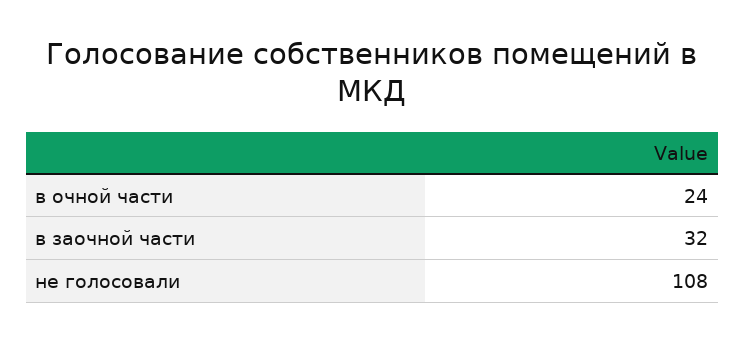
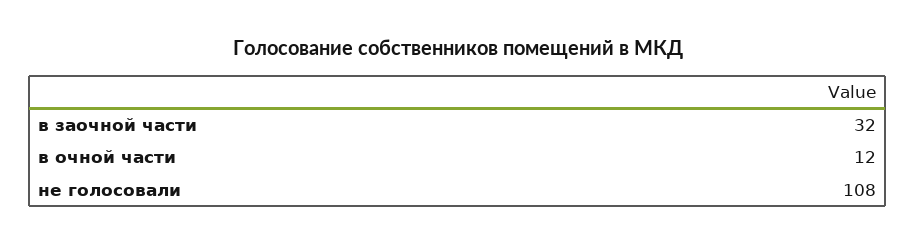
в очной части: 24 -> 12

